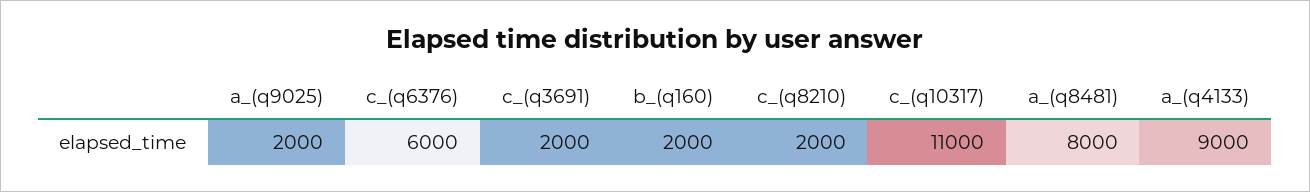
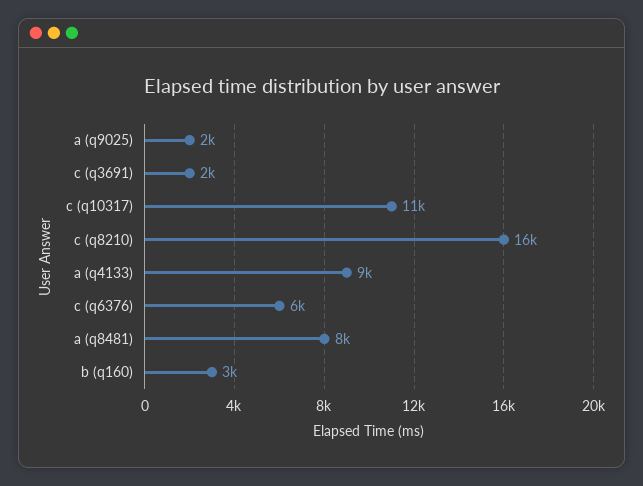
b_(q160): 2000 -> 3000
c_(q8210): 2000 -> 16000

